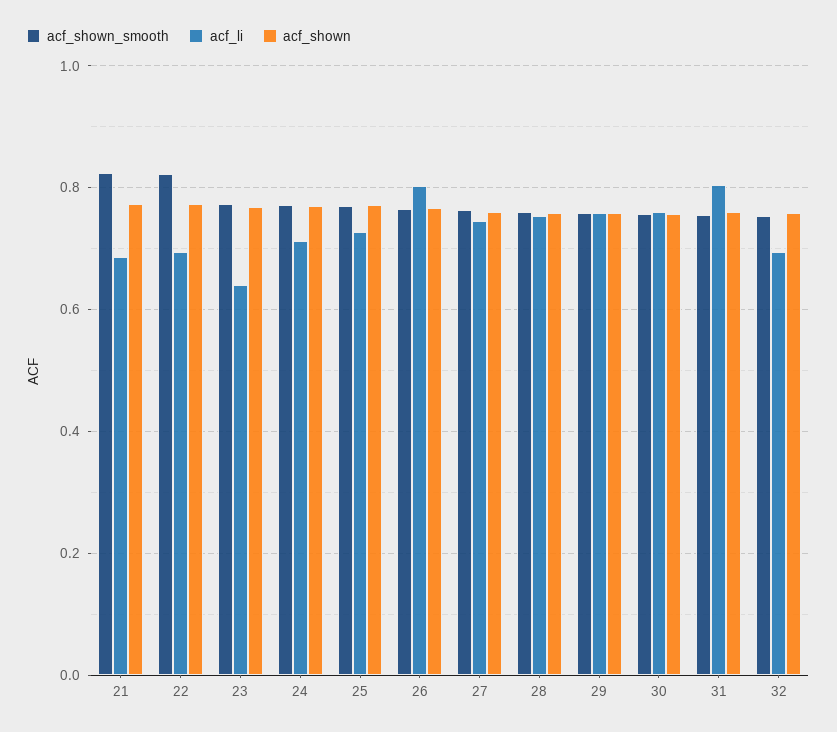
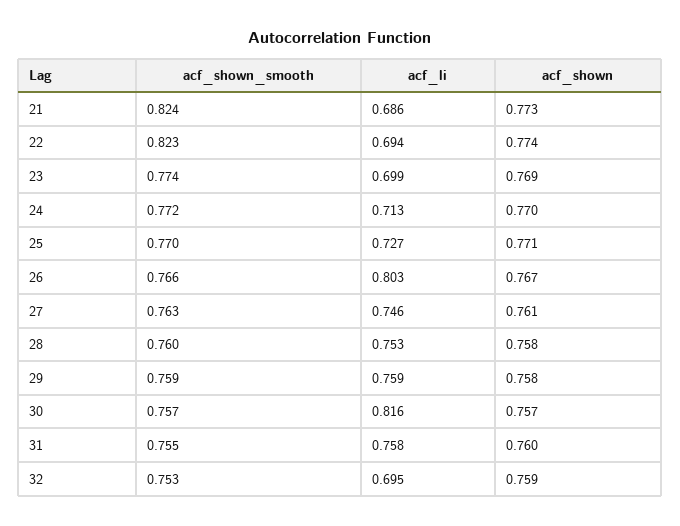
acf_li, 23: 0.64 -> 0.699
acf_li, 30: 0.76 -> 0.816
acf_li, 31: 0.8 -> 0.758

